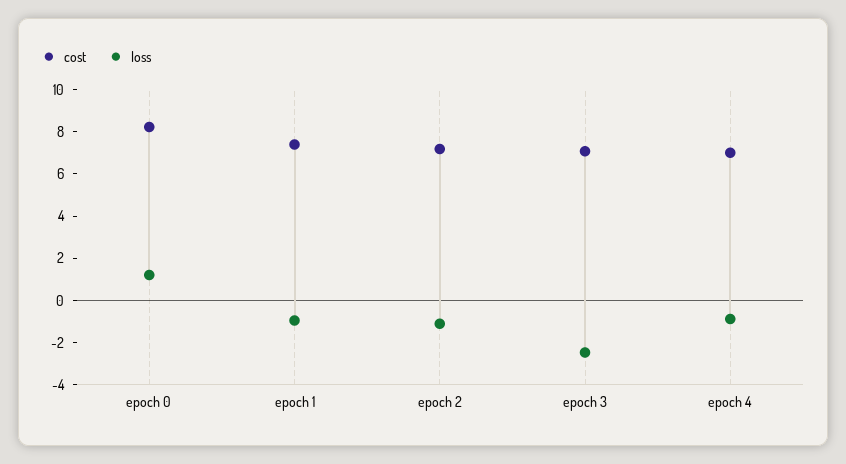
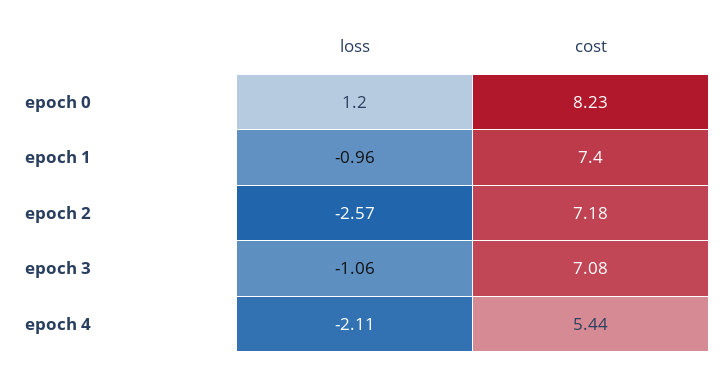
loss, epoch 2: -1 -> -2.57
loss, epoch 3: -2.5 -> -1.06
cost, epoch 4: 7 -> 5.44
loss, epoch 4: -1 -> -2.11

